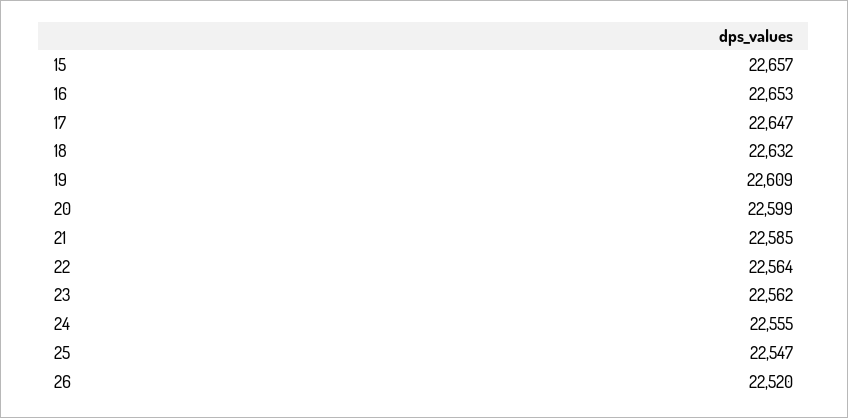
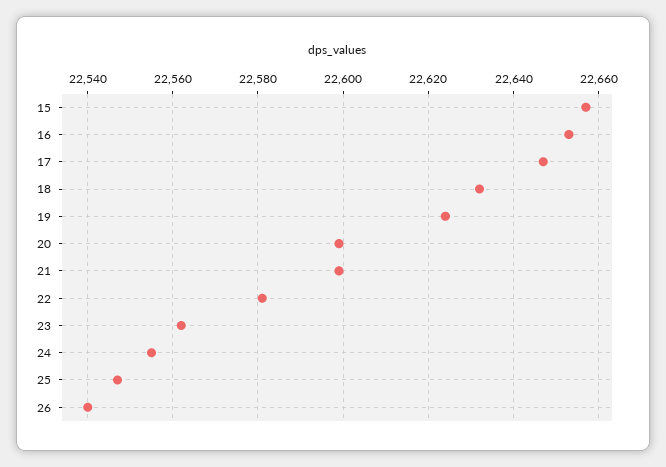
19: 22609 -> 22625
21: 22585 -> 22600
22: 22564 -> 22580
26: 22520 -> 22540

